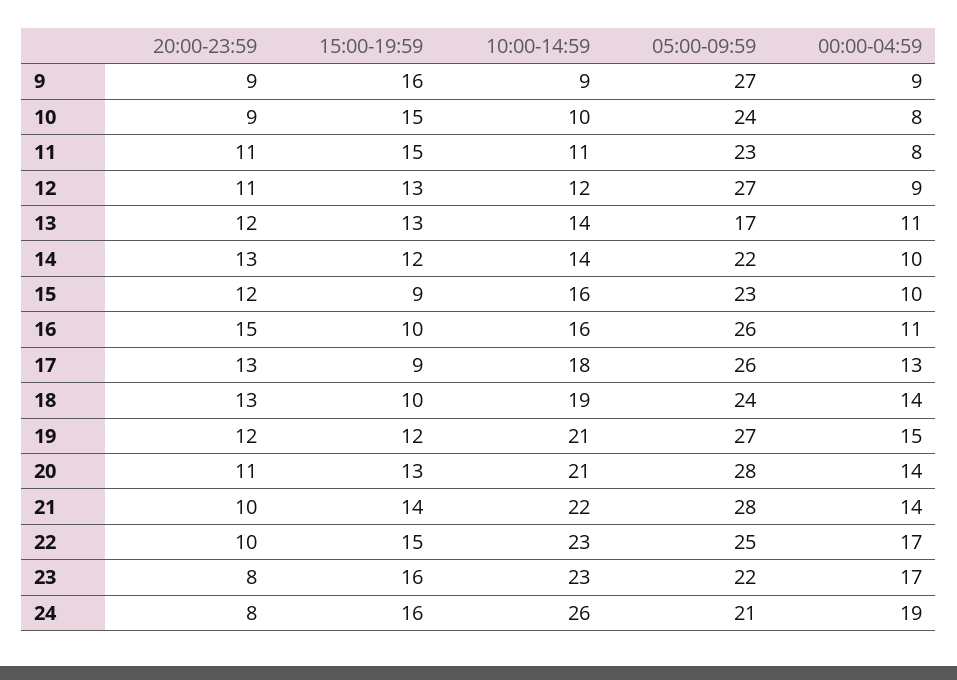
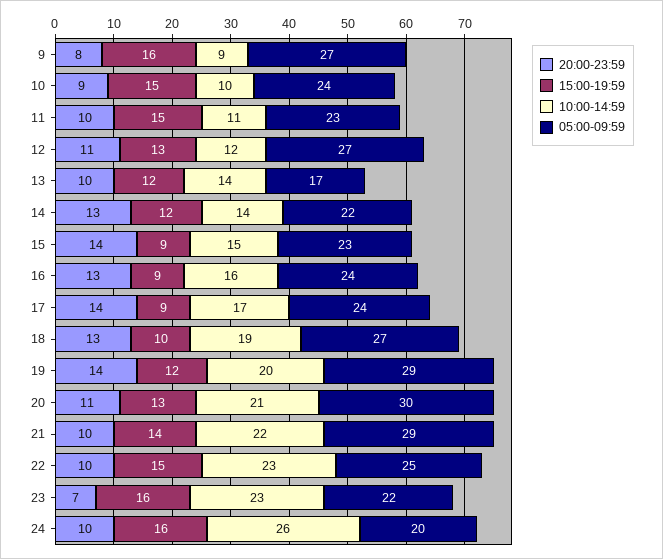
20:00-23:59, 9: 9 -> 8
00:00-04:59, 9: 9 -> none
00:00-04:59, 10: 8 -> none
20:00-23:59, 11: 11 -> 10
00:00-04:59, 11: 8 -> none
00:00-04:59, 12: 9 -> none
20:00-23:59, 13: 12 -> 10
15:00-19:59, 13: 13 -> 12
00:00-04:59, 13: 11 -> none
00:00-04:59, 14: 10 -> none
20:00-23:59, 15: 12 -> 14
10:00-14:59, 15: 16 -> 15
00:00-04:59, 15: 10 -> none
20:00-23:59, 16: 15 -> 13
15:00-19:59, 16: 10 -> 9
05:00-09:59, 16: 26 -> 24
00:00-04:59, 16: 11 -> none
20:00-23:59, 17: 13 -> 14
10:00-14:59, 17: 18 -> 17
05:00-09:59, 17: 26 -> 24
00:00-04:59, 17: 13 -> none
05:00-09:59, 18: 24 -> 27
00:00-04:59, 18: 14 -> none
20:00-23:59, 19: 12 -> 14
10:00-14:59, 19: 21 -> 20
05:00-09:59, 19: 27 -> 29
00:00-04:59, 19: 15 -> none
05:00-09:59, 20: 28 -> 30
00:00-04:59, 20: 14 -> none
05:00-09:59, 21: 28 -> 29
00:00-04:59, 21: 14 -> none
00:00-04:59, 22: 17 -> none
20:00-23:59, 23: 8 -> 7
00:00-04:59, 23: 17 -> none
20:00-23:59, 24: 8 -> 10
05:00-09:59, 24: 21 -> 20
00:00-04:59, 24: 19 -> none

